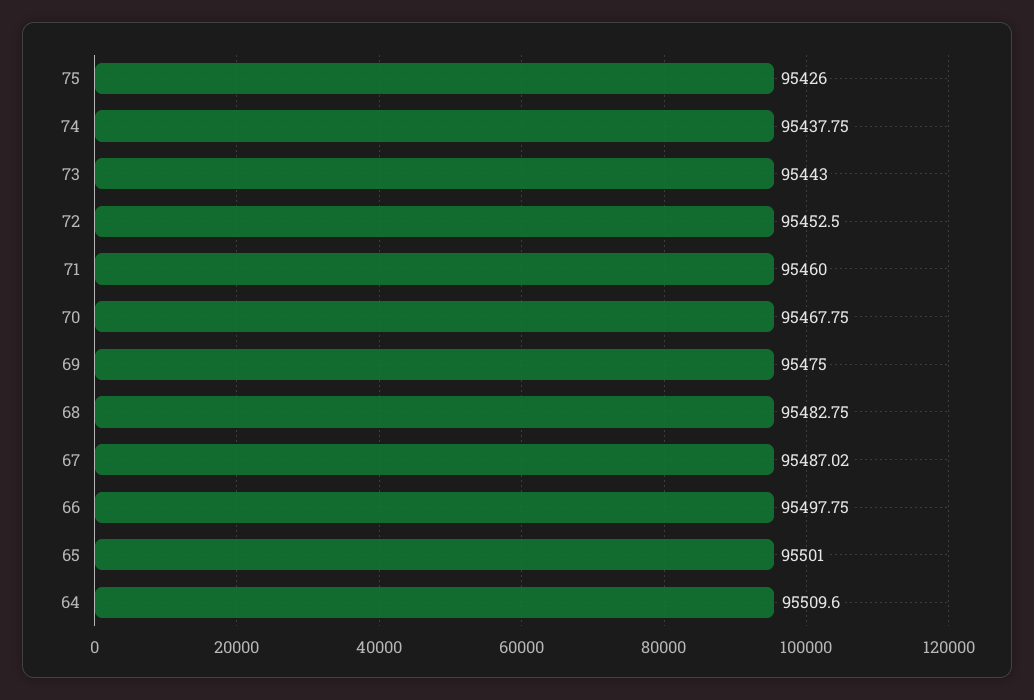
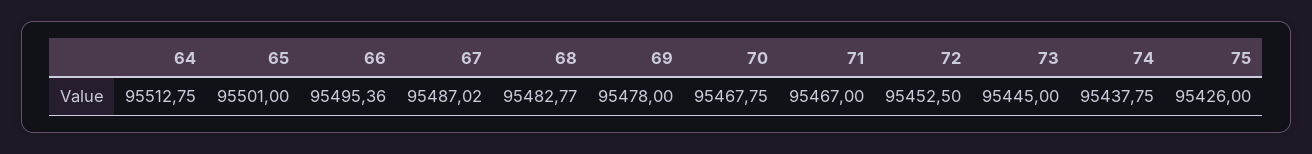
73: 95443 -> 95445
71: 95460 -> 95467
69: 95475 -> 95478
68: 95482.75 -> 95482.77
66: 95497.75 -> 95495.36
64: 95509.6 -> 95512.75

